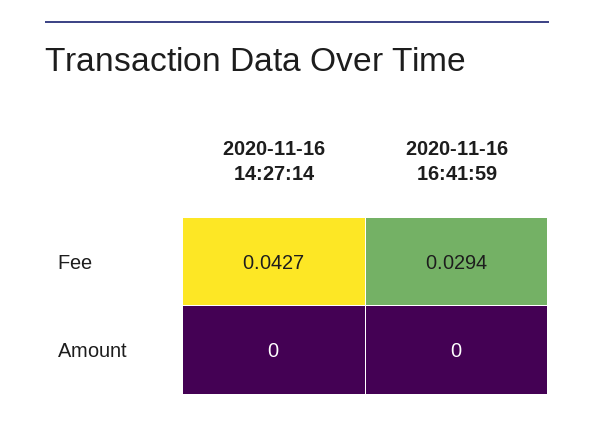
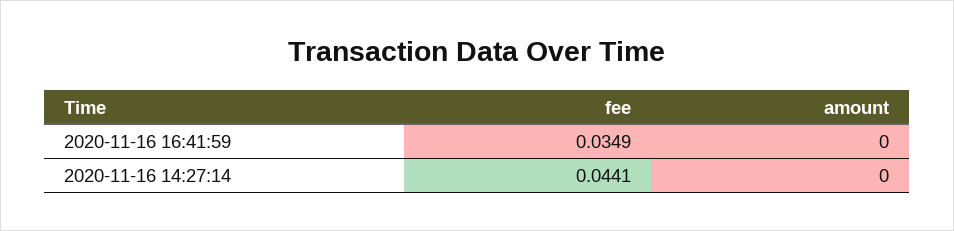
2020-11-16 14:27:14, Fee: 0.0427 -> 0.0441
2020-11-16 16:41:59, Fee: 0.0294 -> 0.0349

